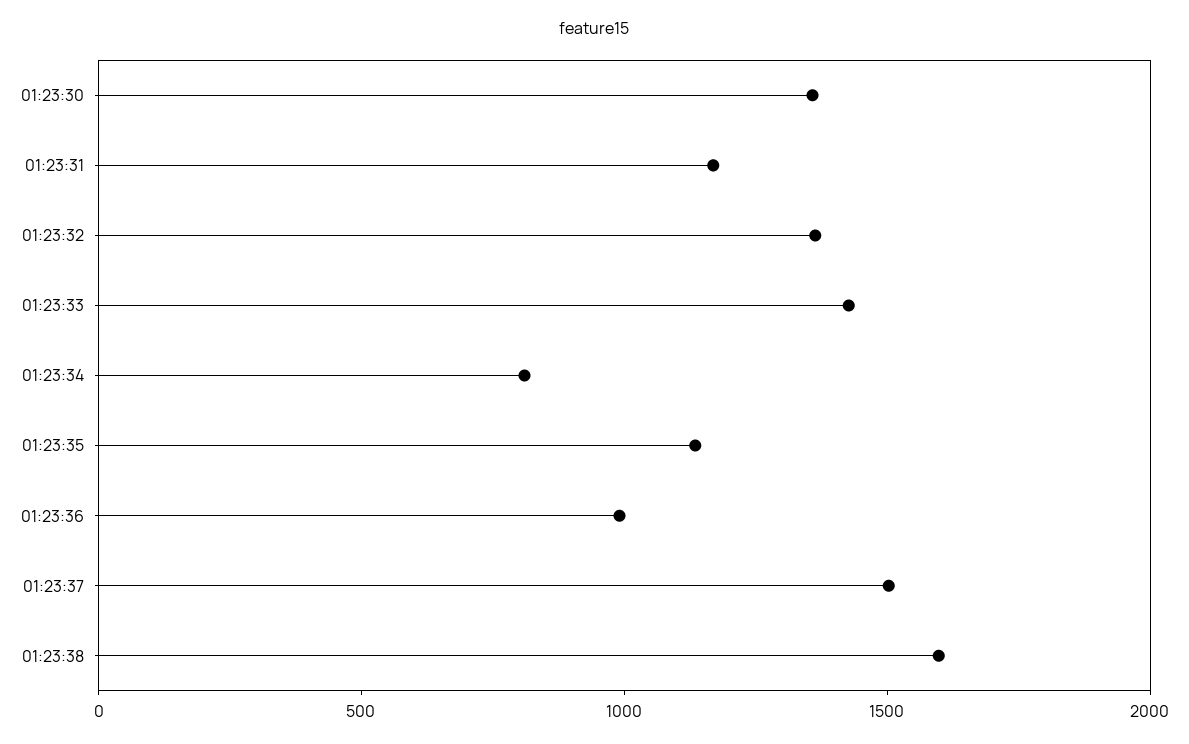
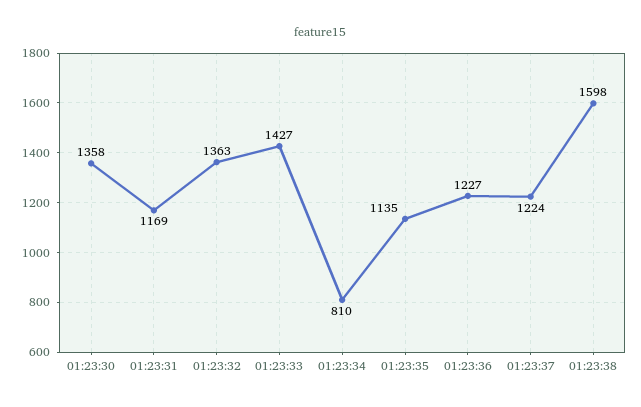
01:23:36: 1000 -> 1227
01:23:37: 1500 -> 1224

